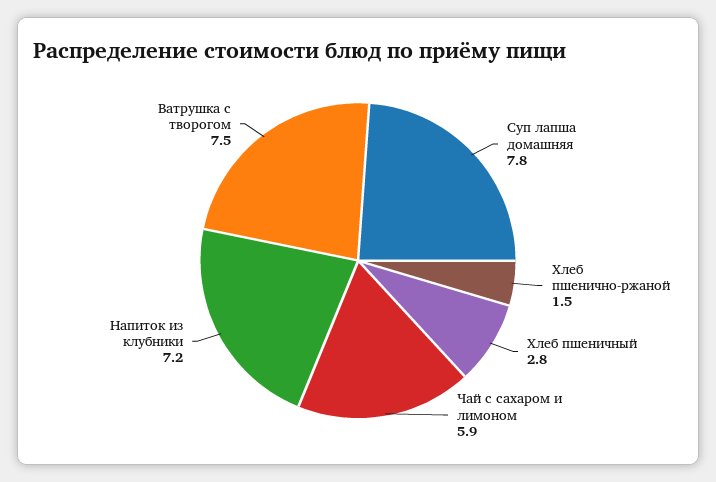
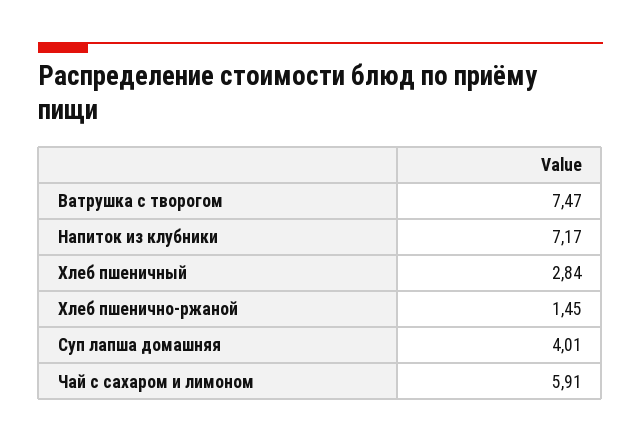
Суп лапша домашняя: 7.8 -> 4.01

